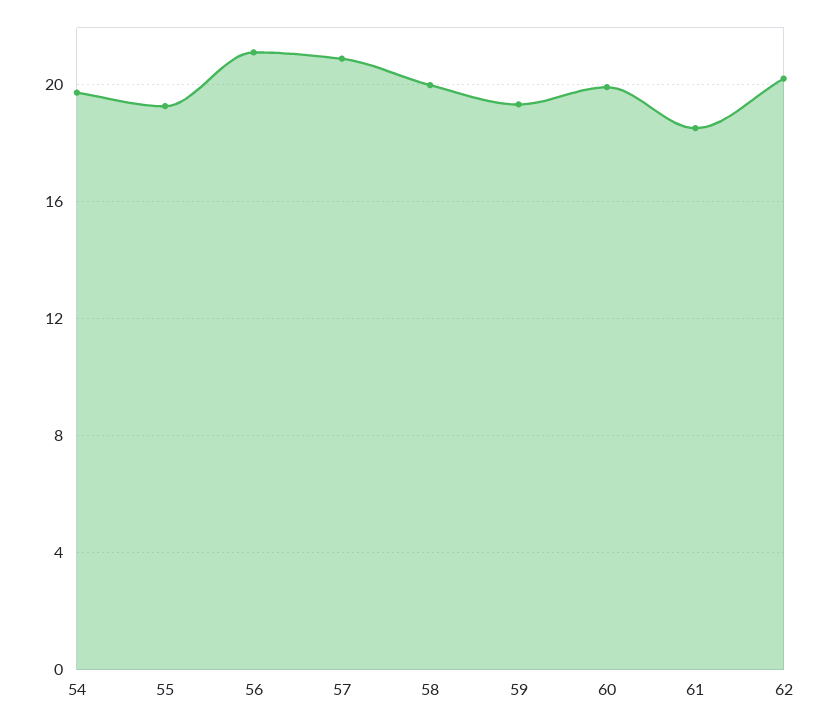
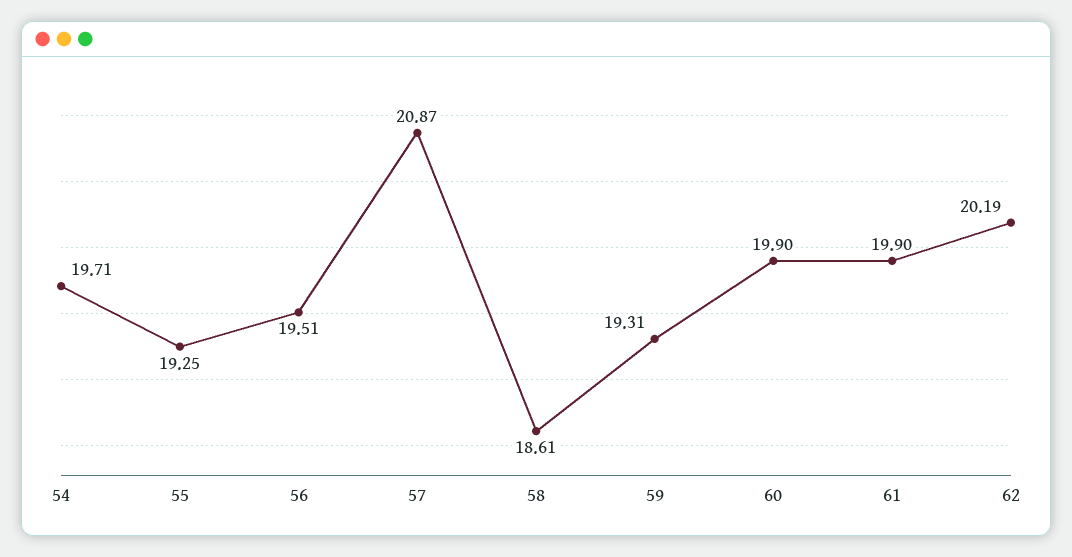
56: 21 -> 19.51
58: 20 -> 18.61
61: 18.5 -> 19.9

